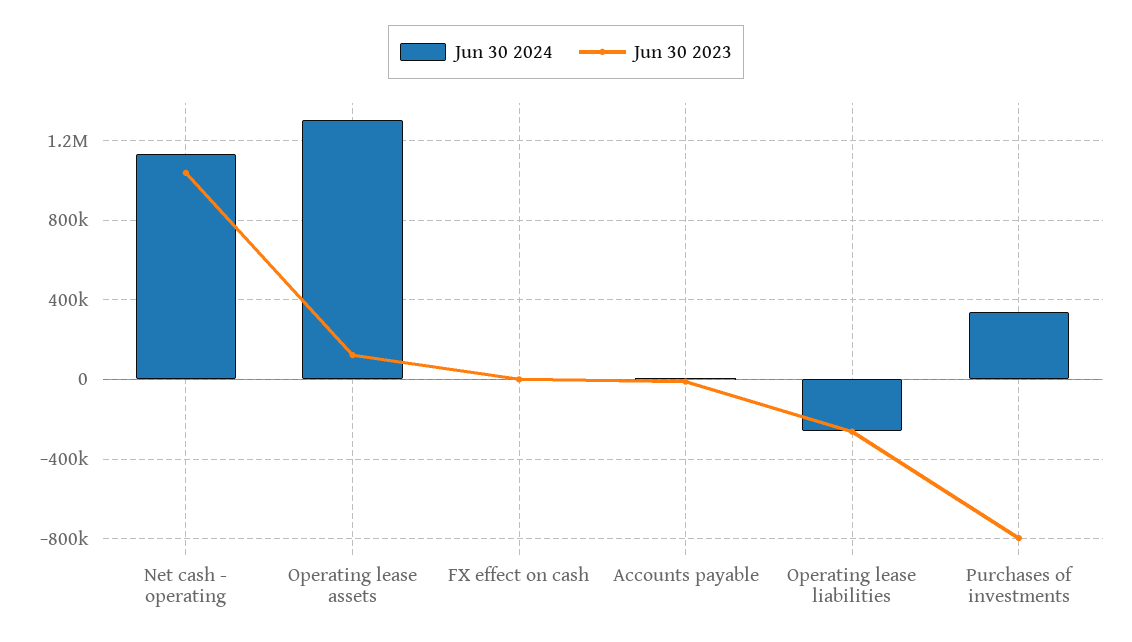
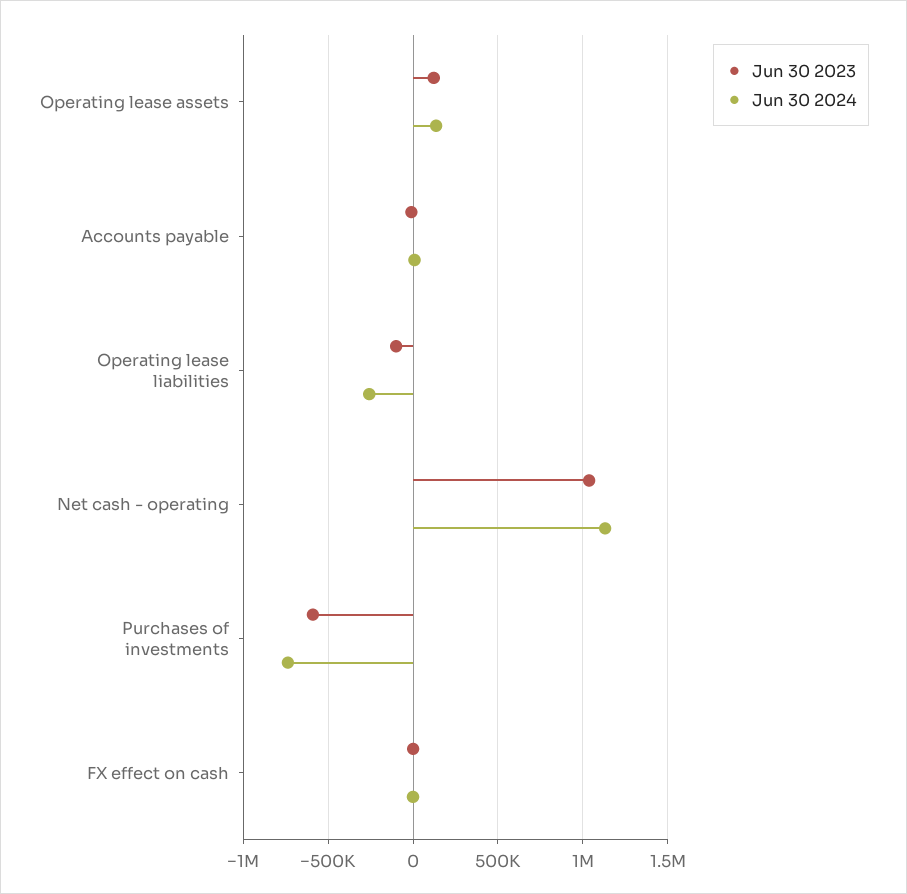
Jun 30 2024, Operating lease assets: 1300000 -> 150000
Jun 30 2023, Operating lease liabilities: -250000 -> -100000
Jun 30 2024, Purchases of investments: 350000 -> -750000
Jun 30 2023, Purchases of investments: -800000 -> -600000

